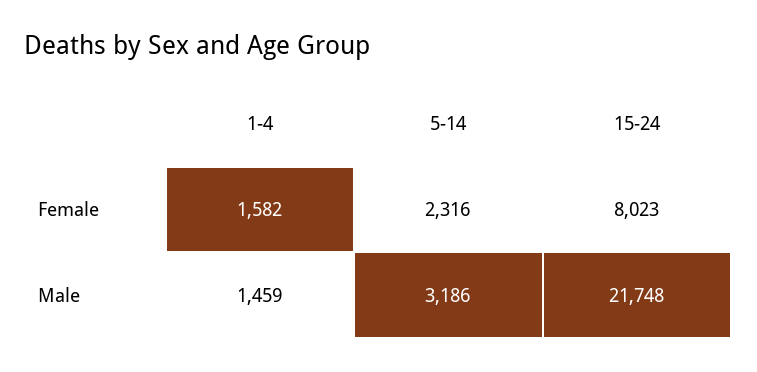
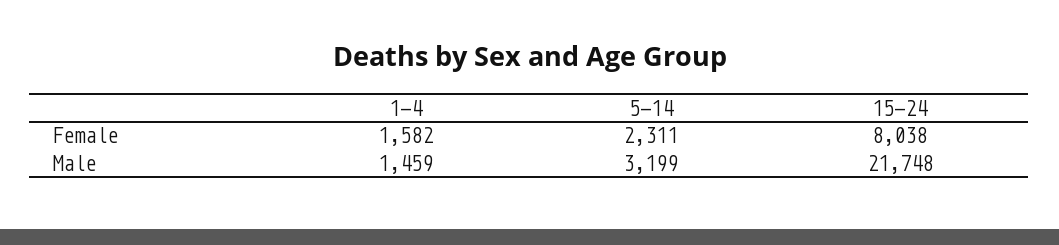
5-14, Female: 2316 -> 2311
15-24, Female: 8023 -> 8038
5-14, Male: 3186 -> 3199

